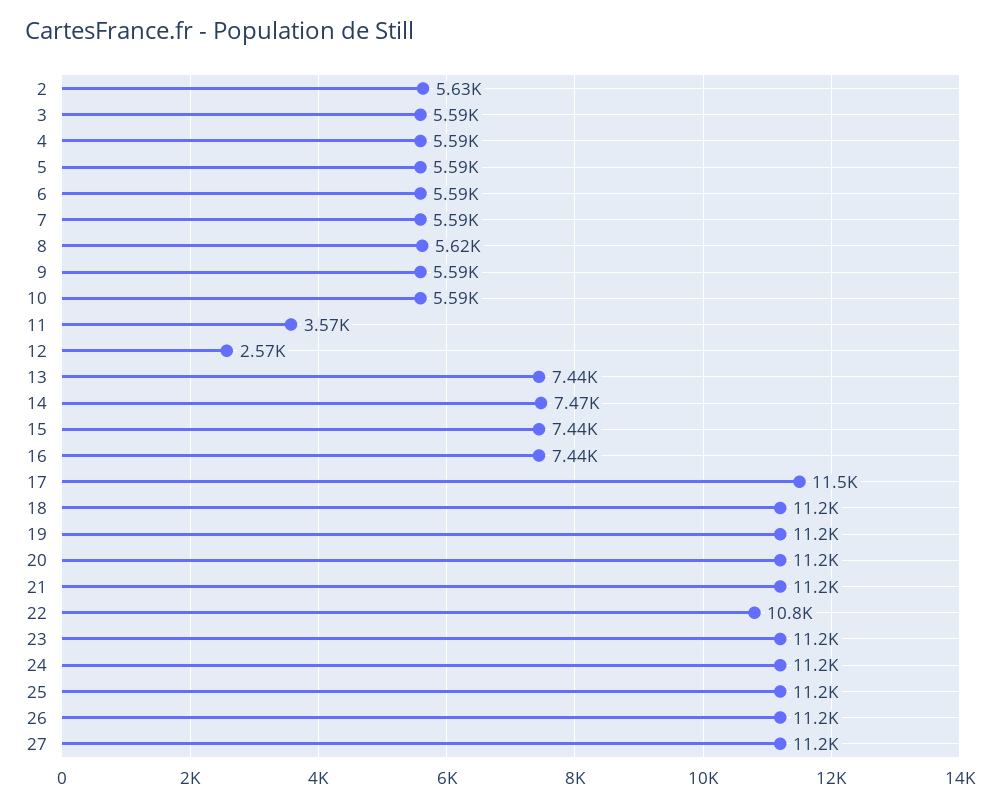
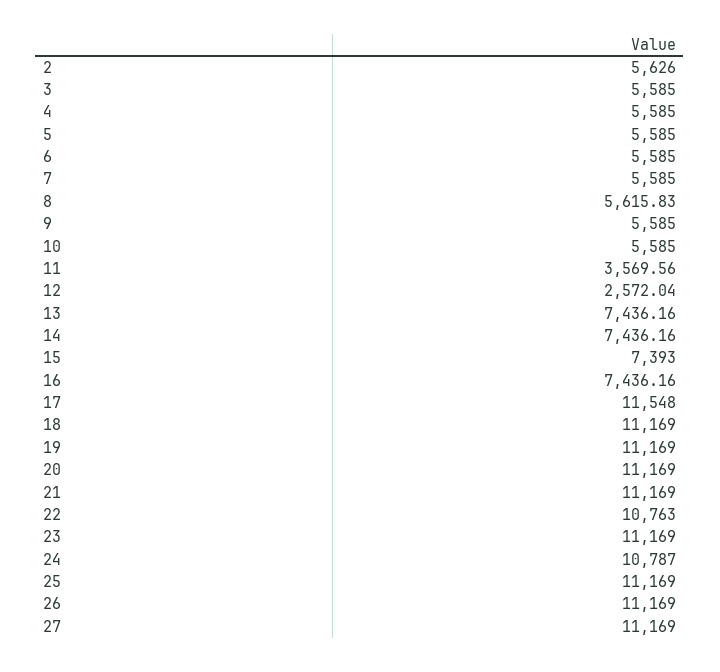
14: 7470 -> 7436.16
15: 7440 -> 7393
24: 11200 -> 10787

